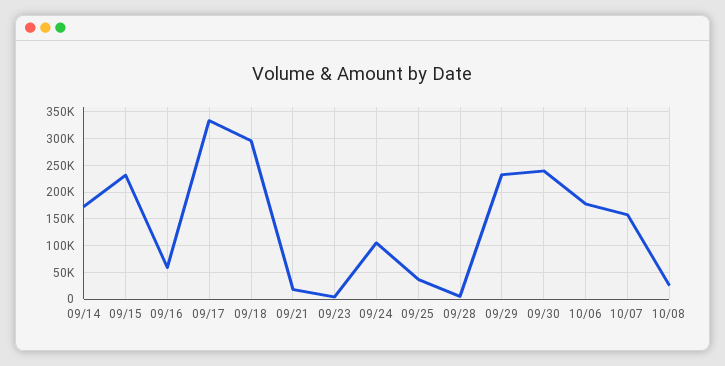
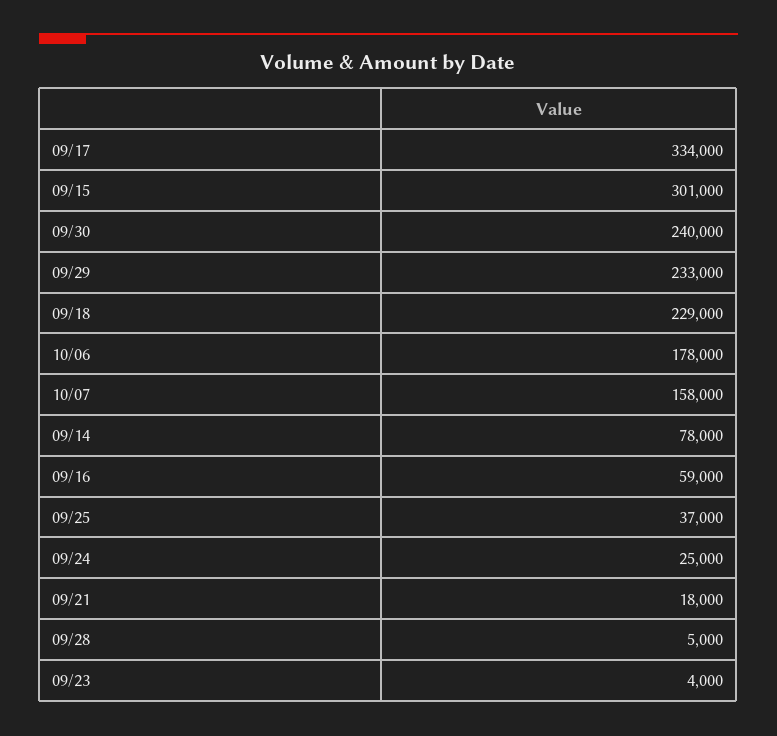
09/14: 175000 -> 78000
09/15: 225000 -> 301000
09/18: 300000 -> 229000
09/24: 100000 -> 25000
10/08: 25000 -> none

